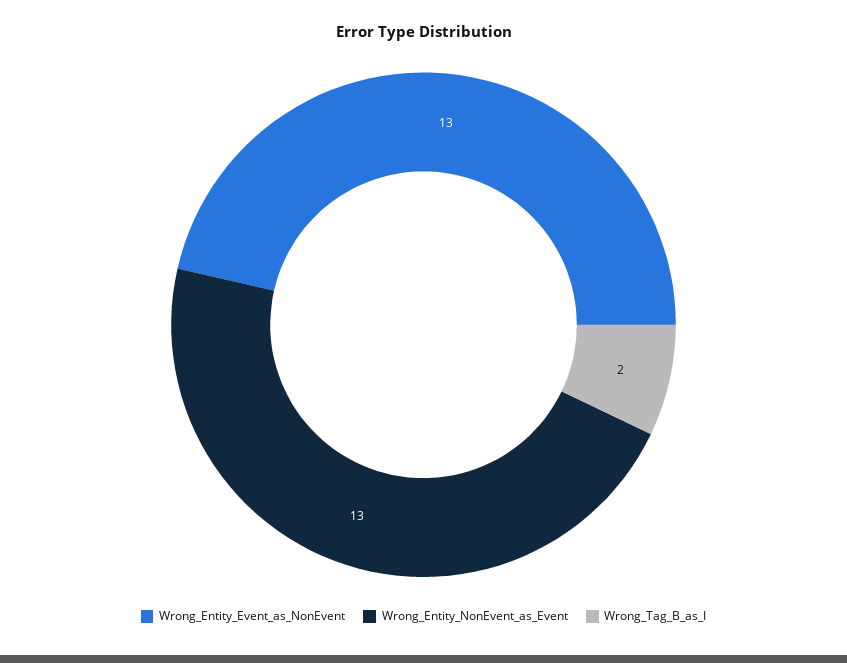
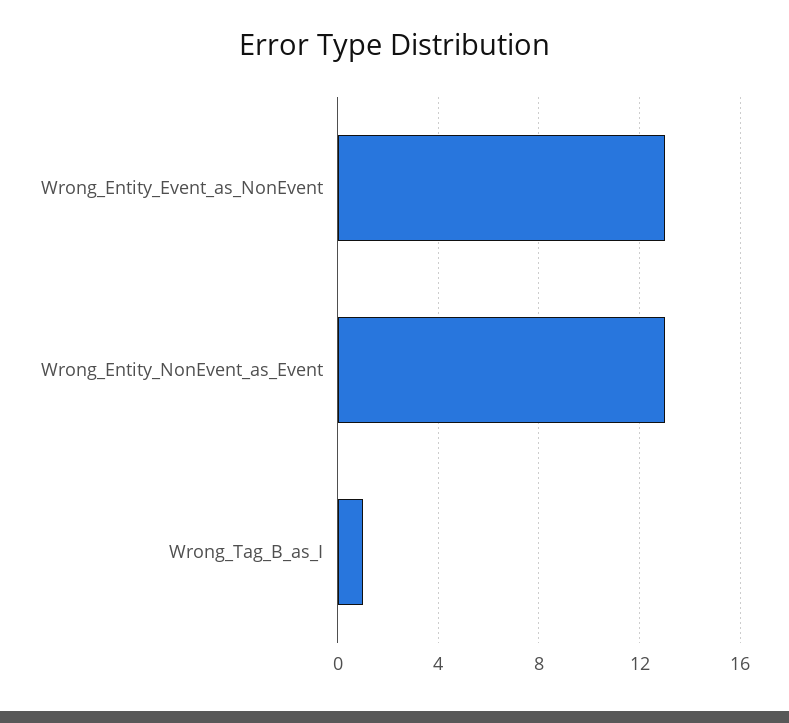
Wrong_Tag_B_as_I: 2 -> 1

